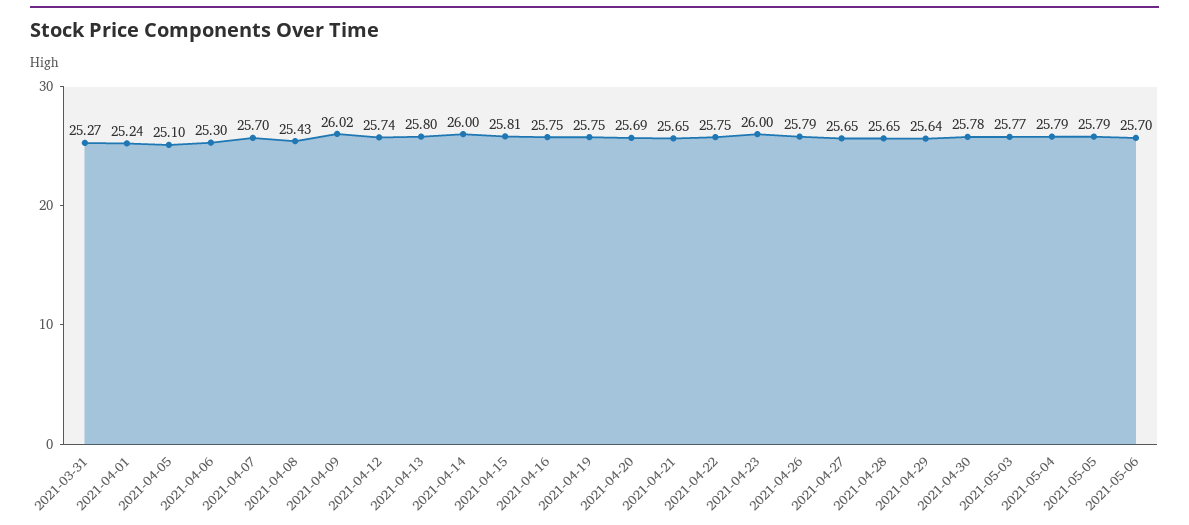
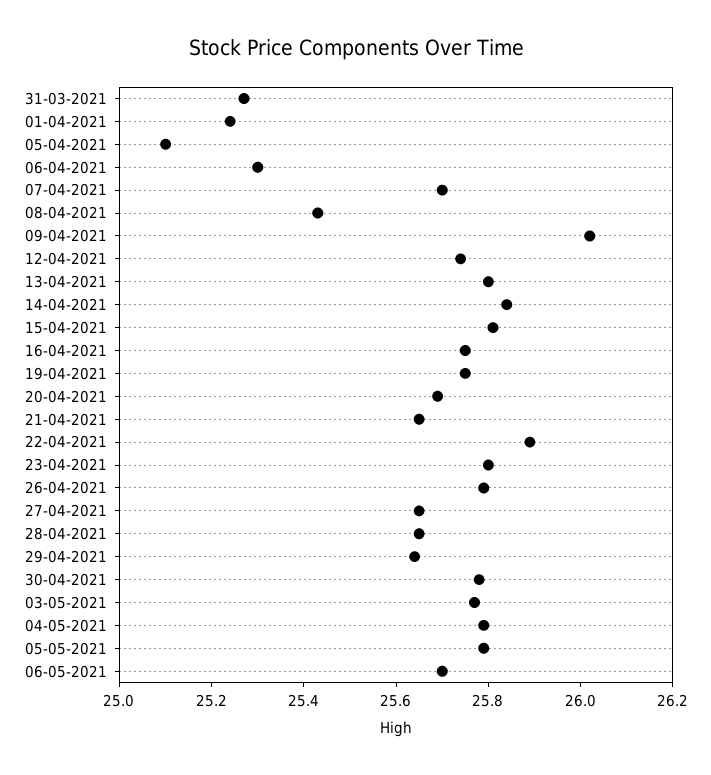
2021-04-14: 26 -> 25.85
2021-04-22: 25.75 -> 25.9
2021-04-23: 26 -> 25.8

